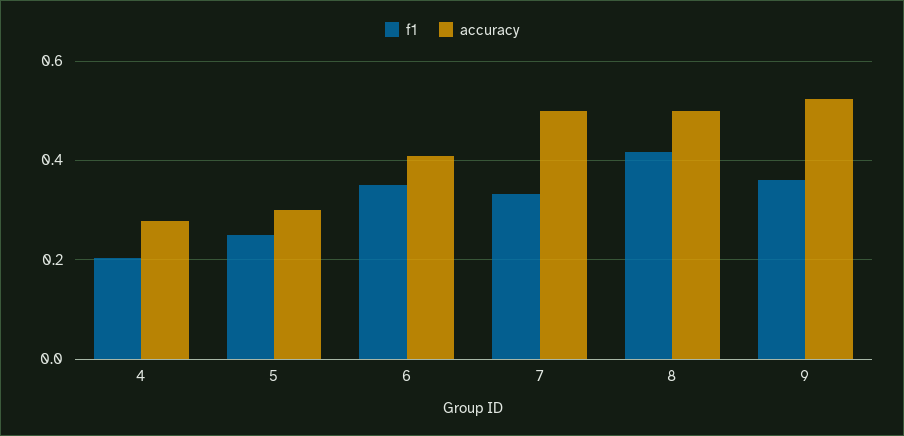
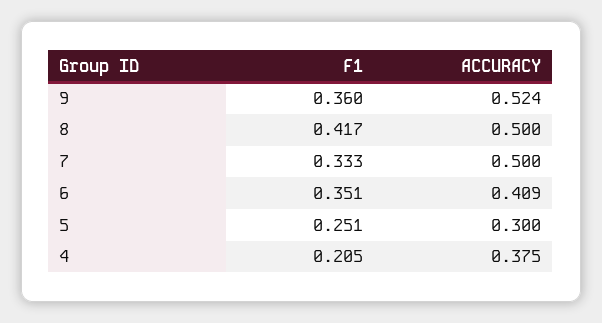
accuracy, 4: 0.28 -> 0.375

